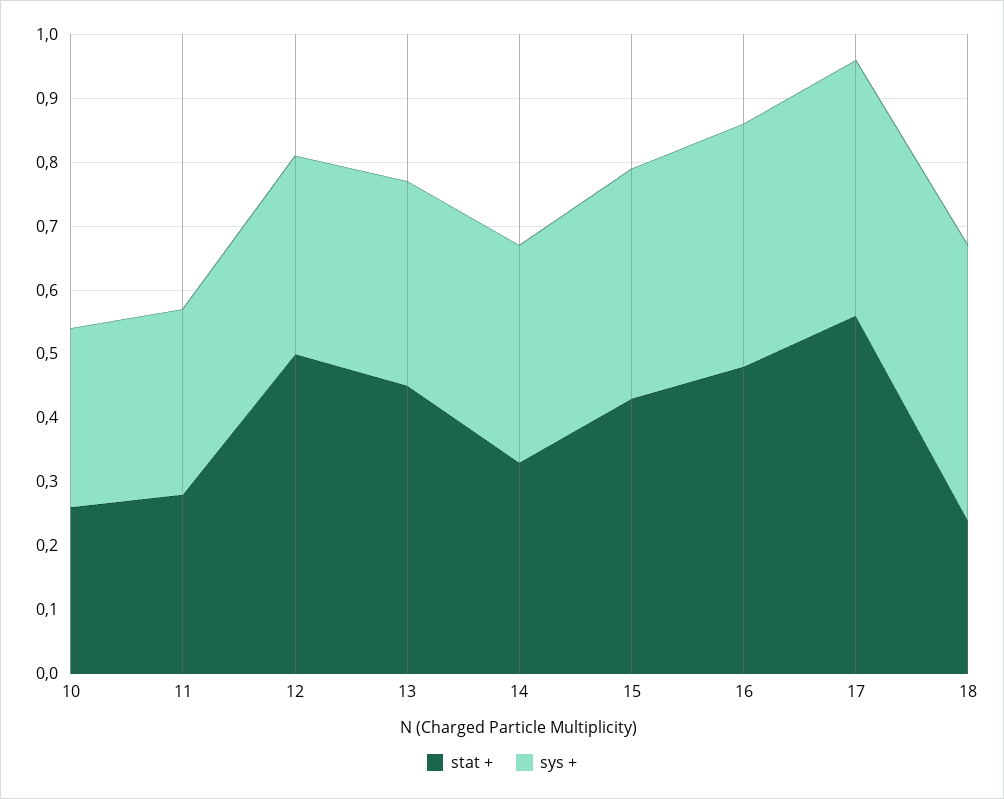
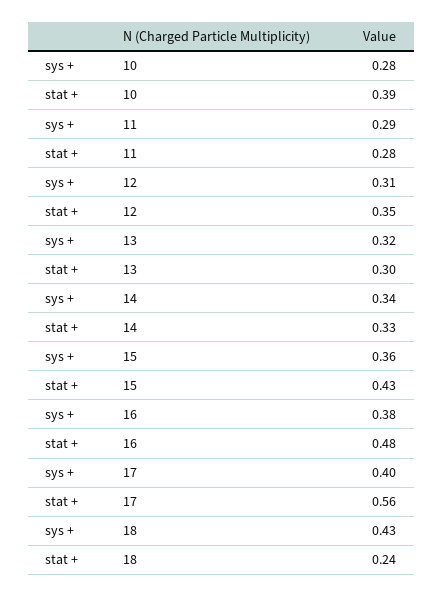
stat +, 10: 0.25 -> 0.39
stat +, 12: 0.5 -> 0.35
stat +, 13: 0.45 -> 0.3

